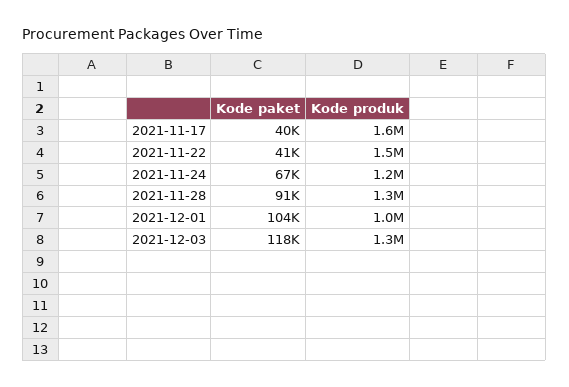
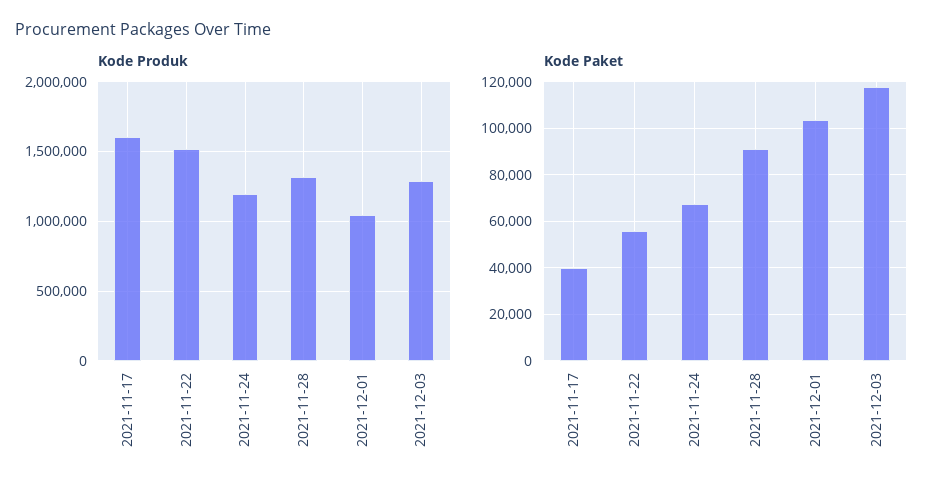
Kode paket, 2021-11-22: 41000 -> 55000

